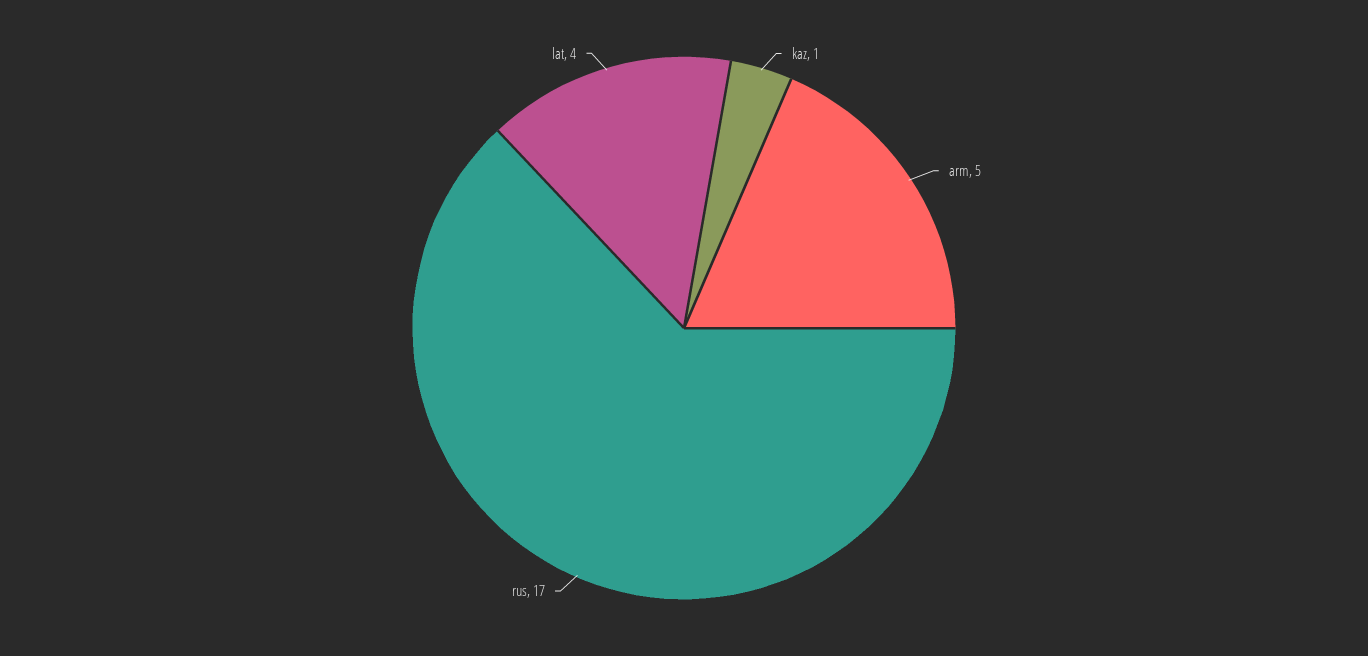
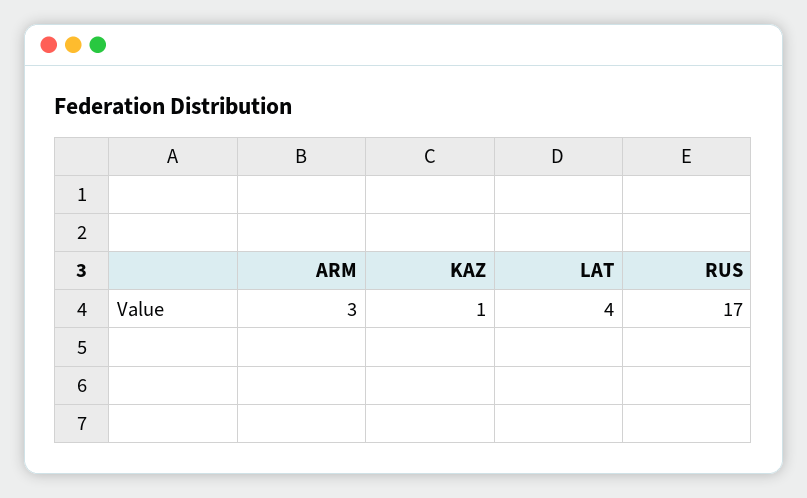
arm: 5 -> 3

